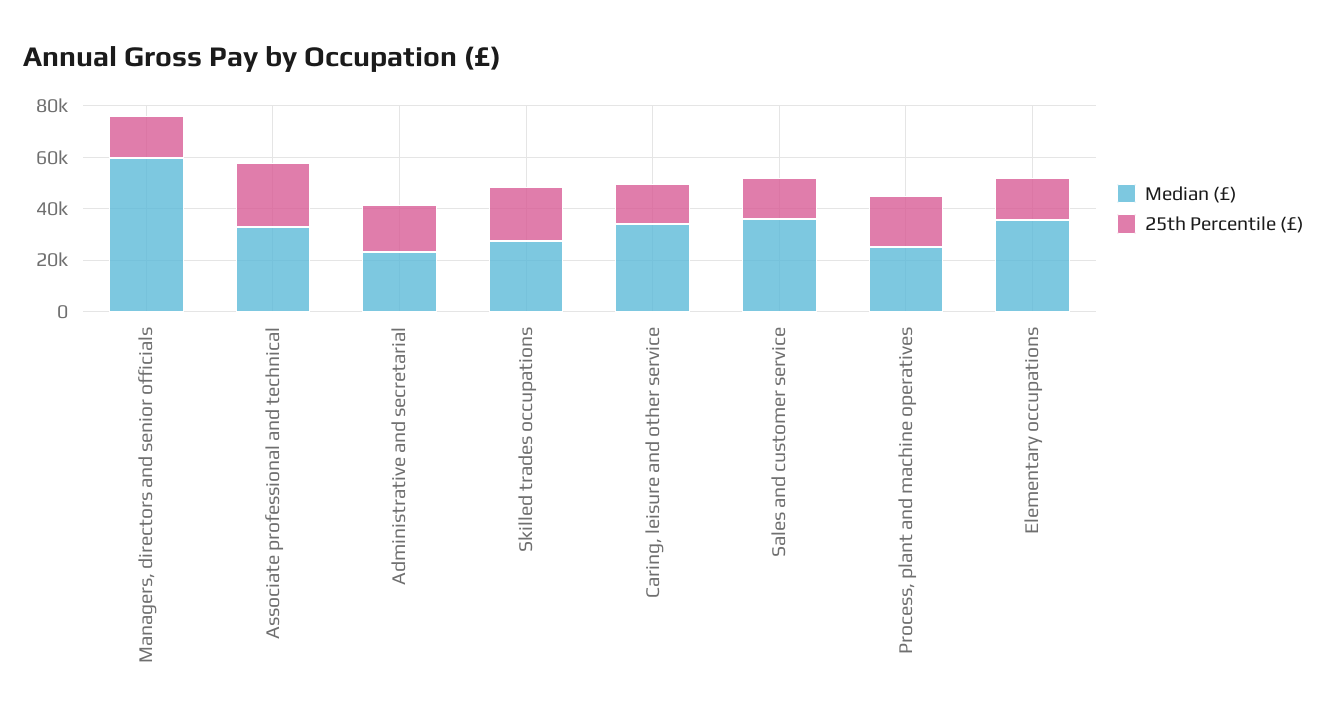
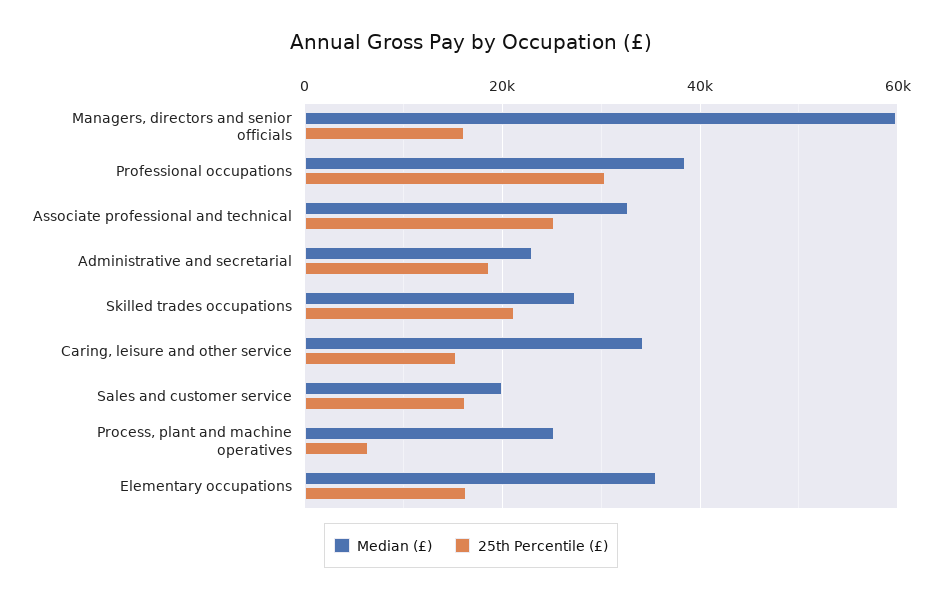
Median (£), Sales and customer service: 35000 -> 20000
25th Percentile (£), Process, plant and machine operatives: 20000 -> 6000
Median (£), Professional occupations: none -> 38000
25th Percentile (£), Professional occupations: none -> 30000

